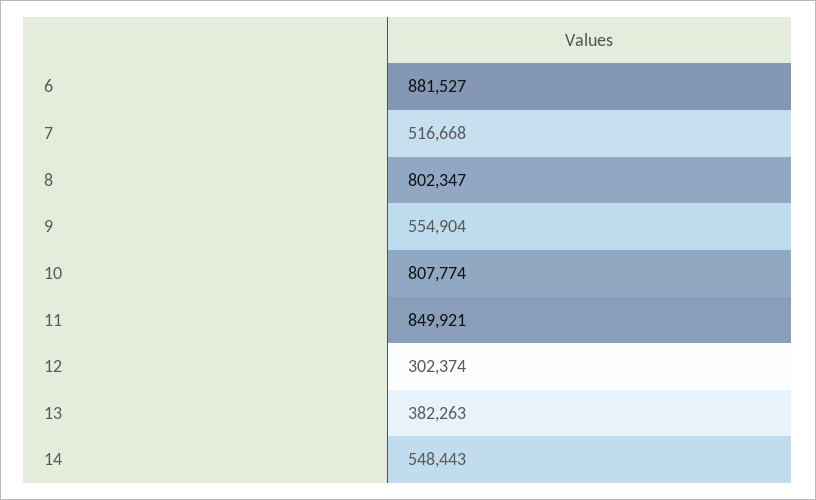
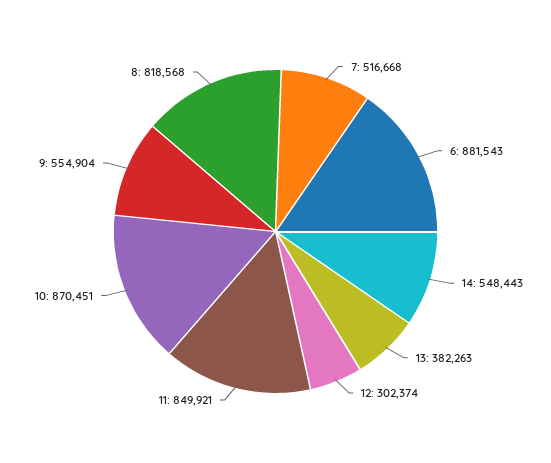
6: 881527 -> 881543
8: 802347 -> 818568
10: 807774 -> 870451

